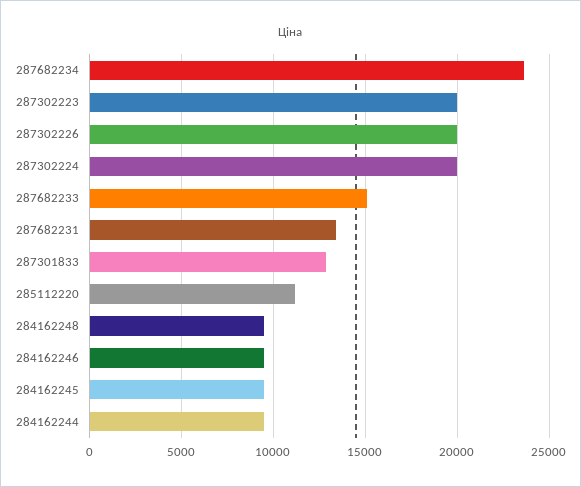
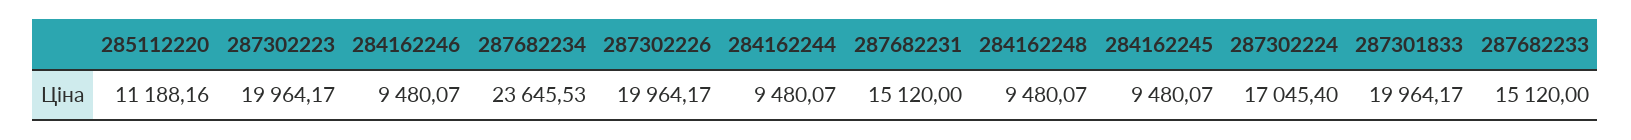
287302224: 20000 -> 17045.4
287682231: 13500 -> 15120
287301833: 13000 -> 19964.17

